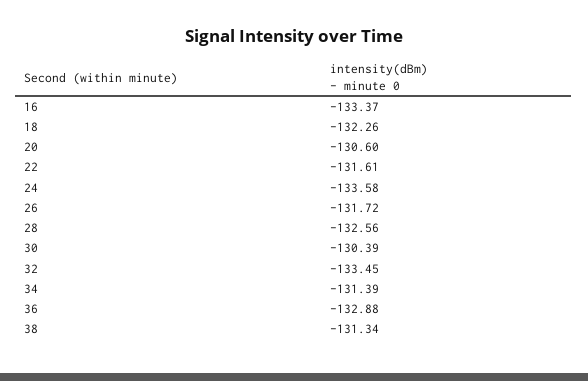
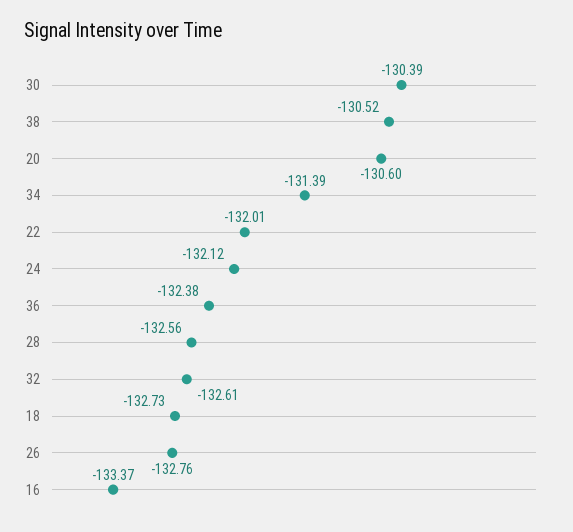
18: -132.26 -> -132.73
22: -131.61 -> -132.01
24: -133.58 -> -132.12
26: -131.72 -> -132.76
32: -133.45 -> -132.61
36: -132.88 -> -132.38
38: -131.34 -> -130.52

